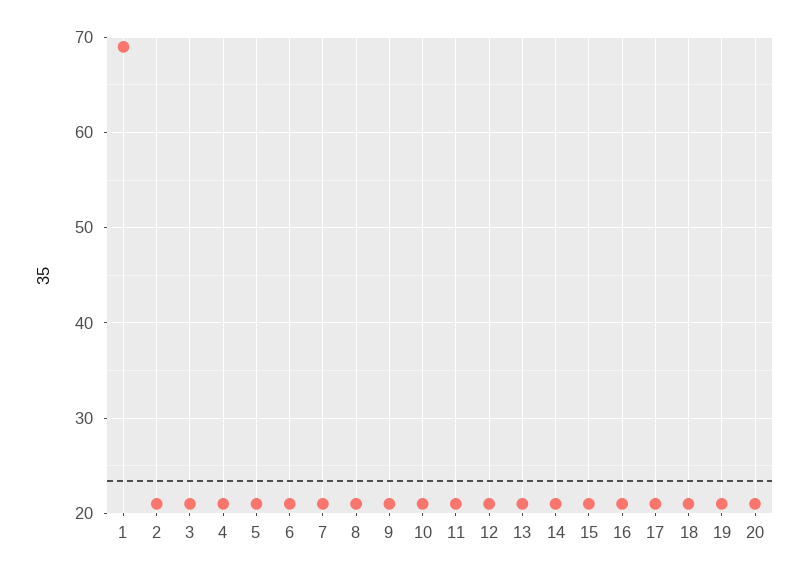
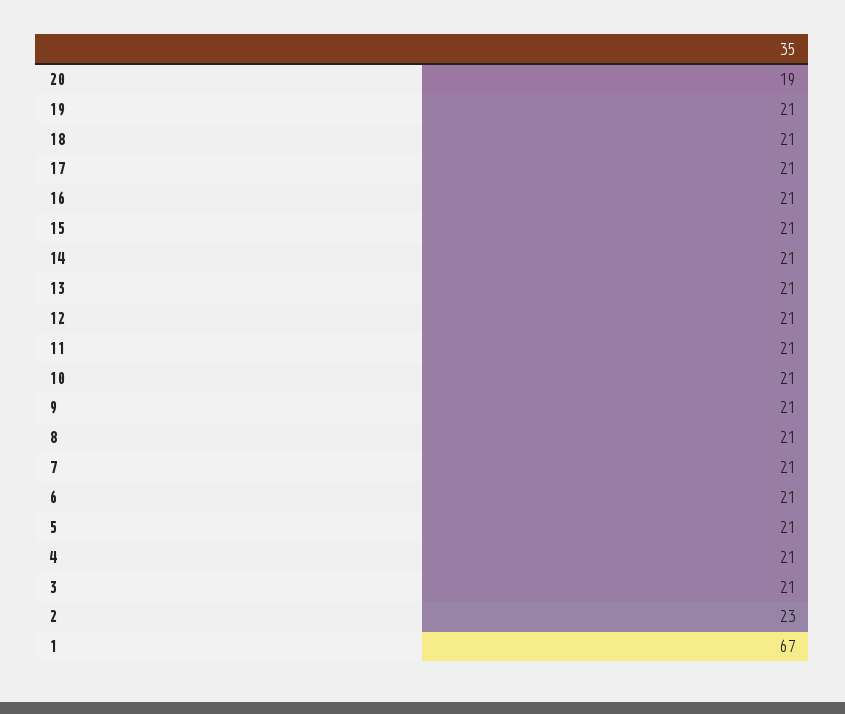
1: 69 -> 67
2: 21 -> 23
20: 21 -> 19

